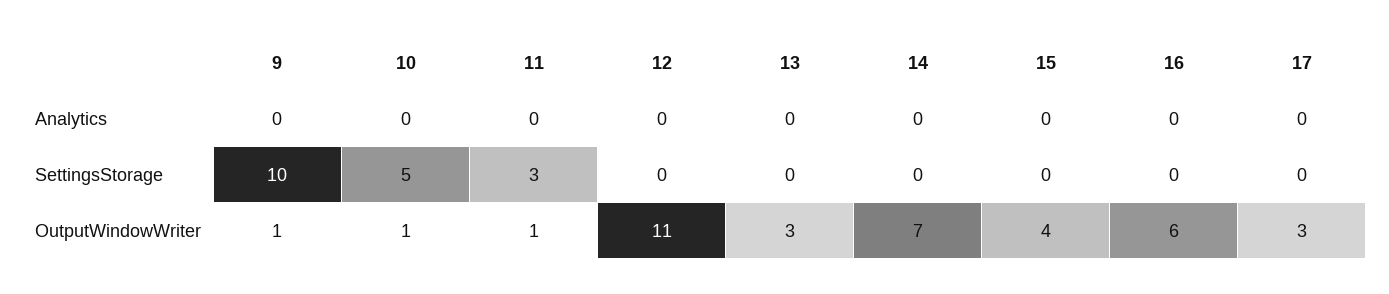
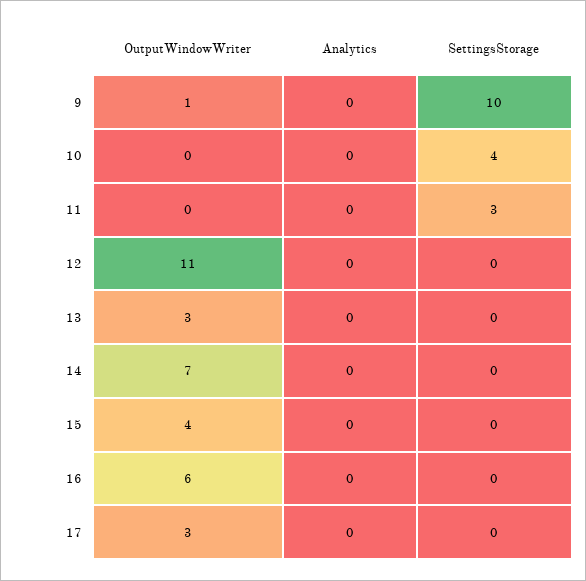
10, SettingsStorage: 5 -> 4
10, OutputWindowWriter: 1 -> 0
11, OutputWindowWriter: 1 -> 0

